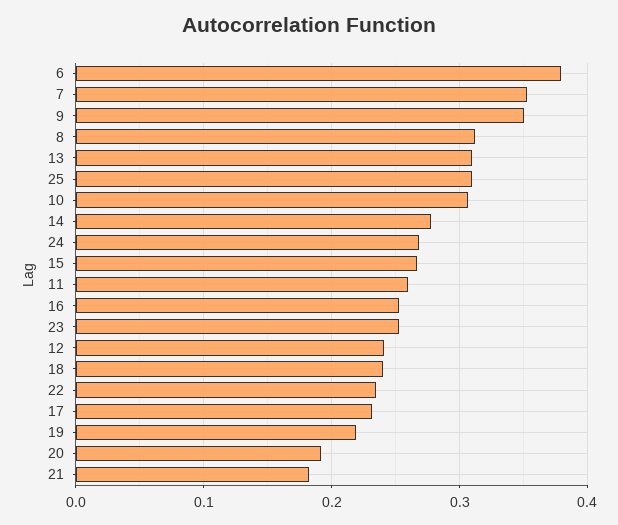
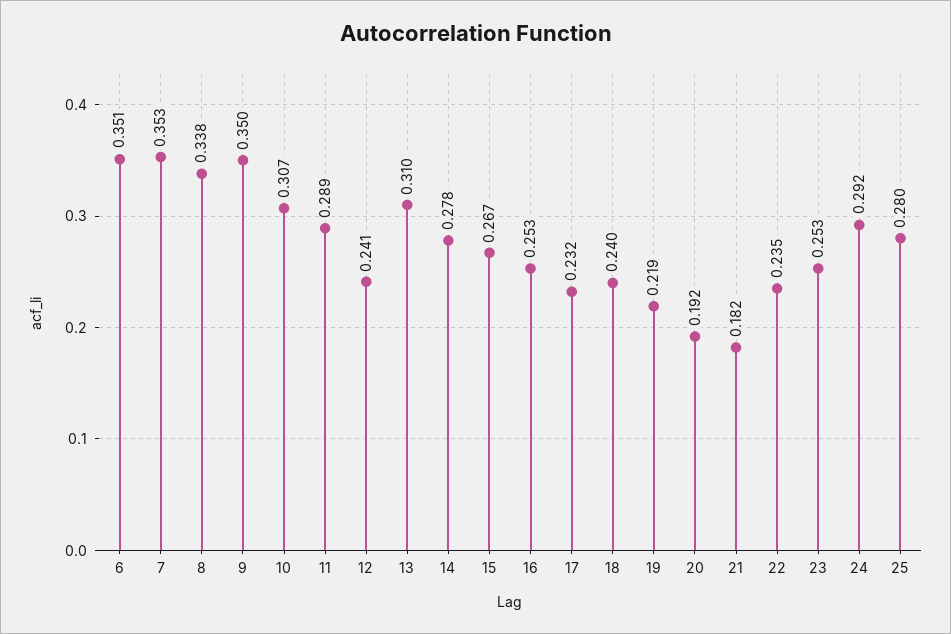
6: 0.38 -> 0.351
8: 0.31 -> 0.338
25: 0.31 -> 0.28
24: 0.27 -> 0.292
11: 0.26 -> 0.289

